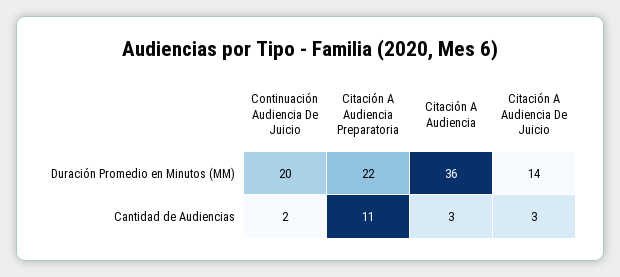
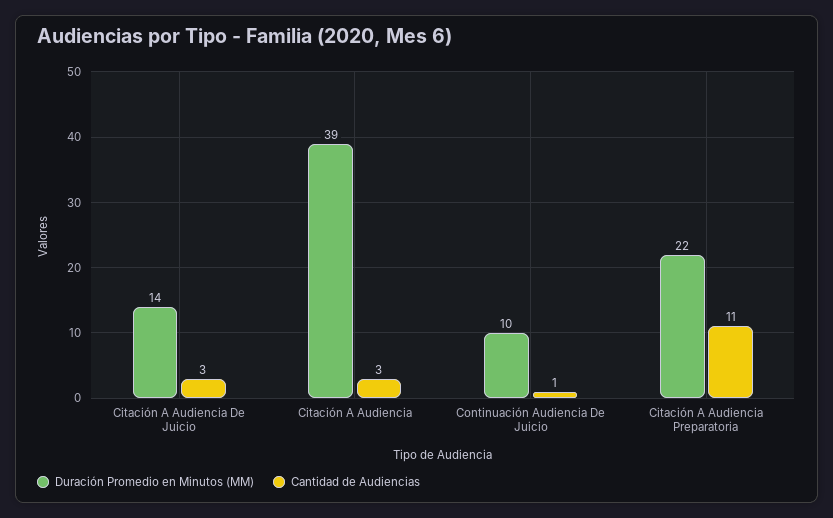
Duración Promedio en Minutos (MM), Continuación Audiencia De Juicio: 20 -> 10
Duración Promedio en Minutos (MM), Citación A Audiencia: 36 -> 39
Cantidad de Audiencias, Continuación Audiencia De Juicio: 2 -> 1

